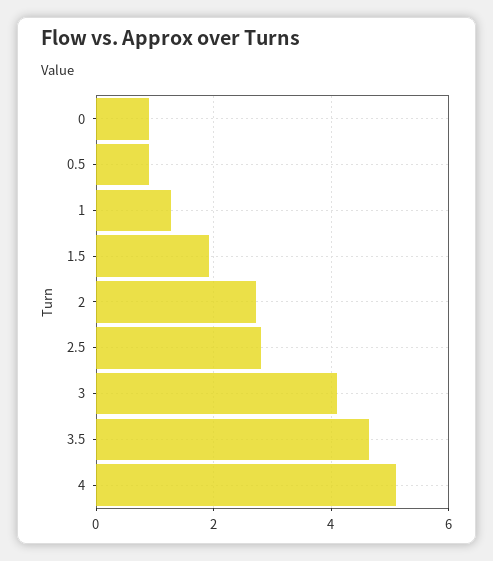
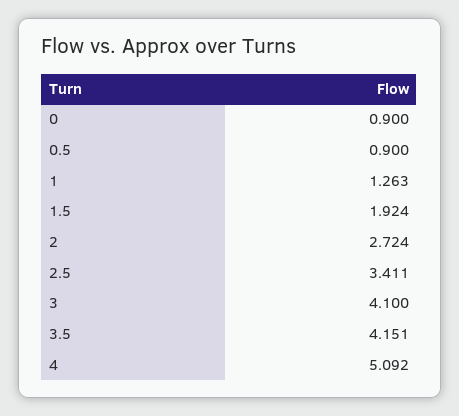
2.5: 2.8 -> 3.411
3.5: 4.6 -> 4.151

